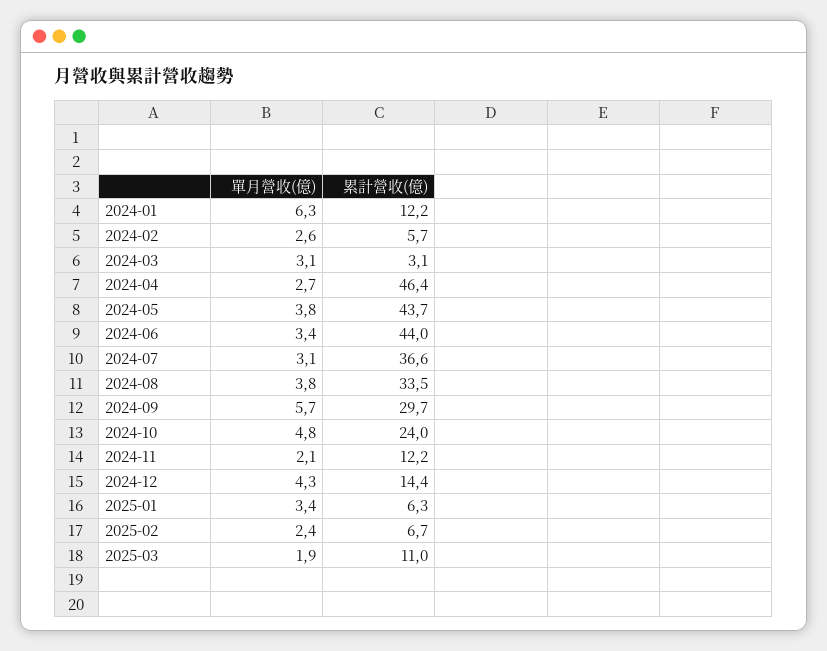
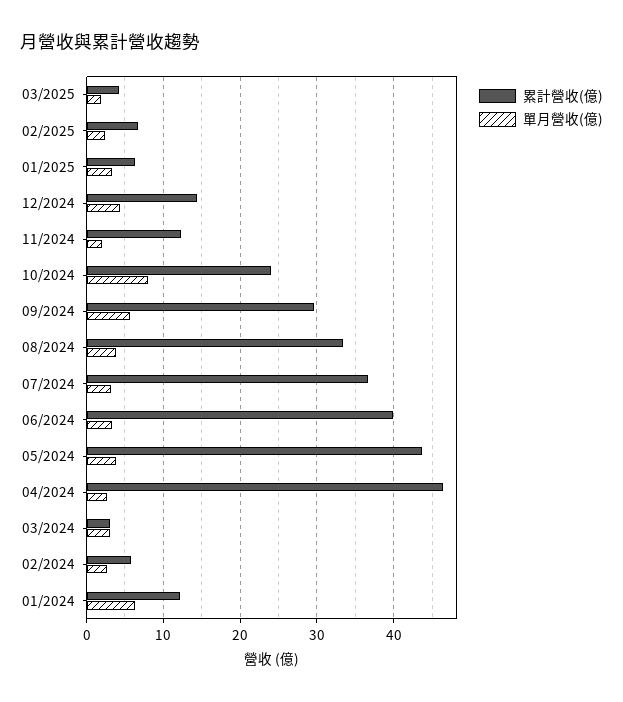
累計營收(億), 2024-06: 44 -> 40
單月營收(億), 2024-10: 4.8 -> 8
累計營收(億), 2025-03: 11 -> 4

